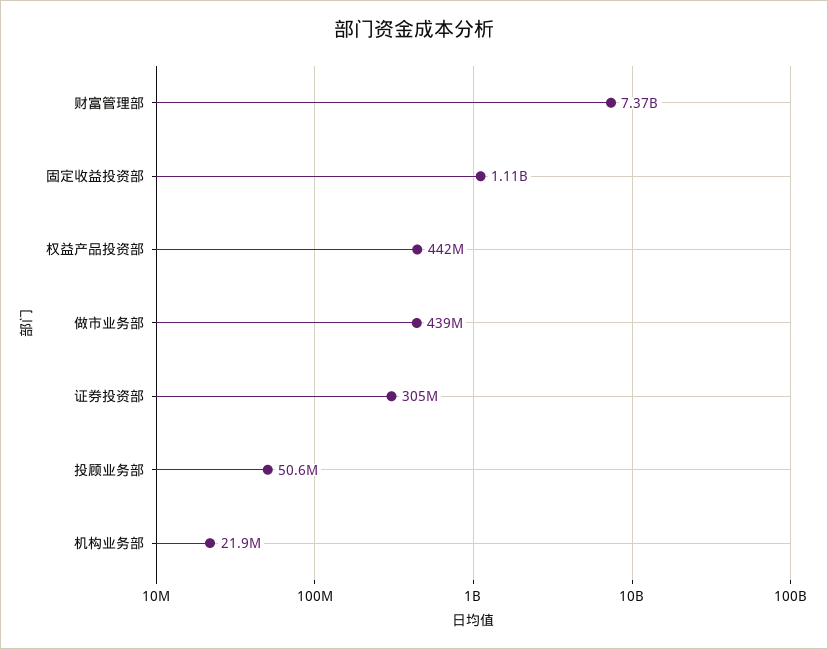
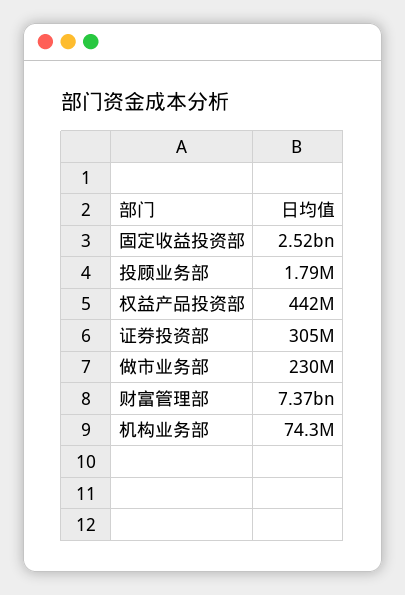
固定收益投资部: 1110000000 -> 2520000000
做市业务部: 439000000 -> 230000000
投顾业务部: 50600000 -> 1790000
机构业务部: 21900000 -> 74300000

